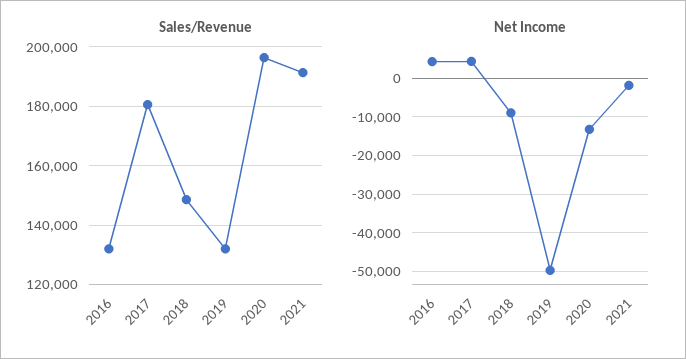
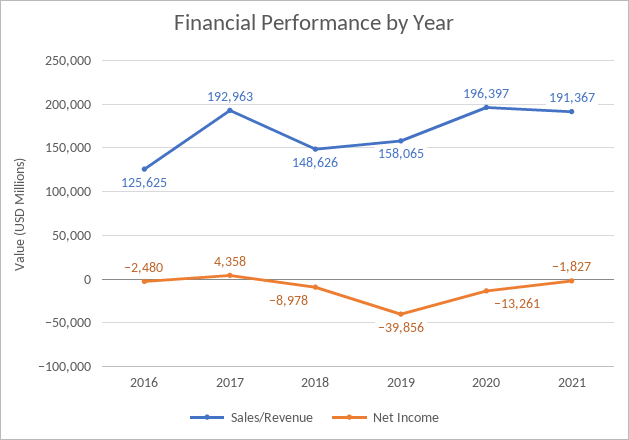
Sales/Revenue, 2016: 132500 -> 125625
Sales/Revenue, 2017: 180000 -> 192963
Sales/Revenue, 2019: 132500 -> 158065
Net Income, 2016: 4000 -> -2480
Net Income, 2019: -50000 -> -39856

